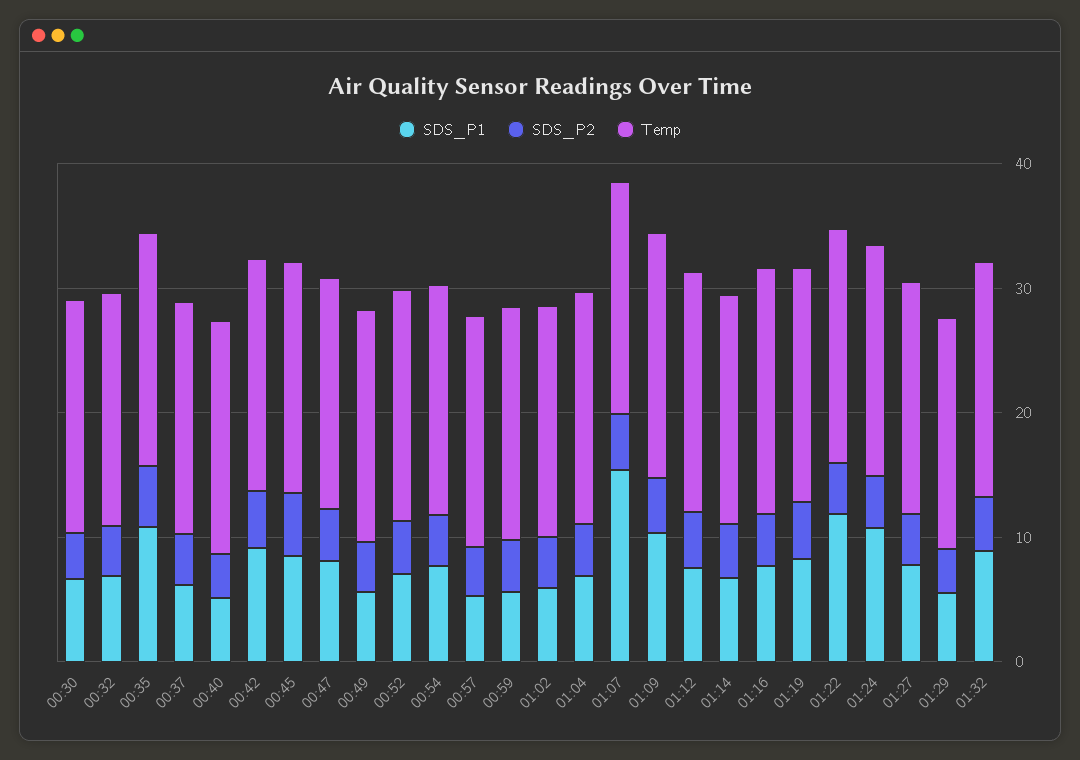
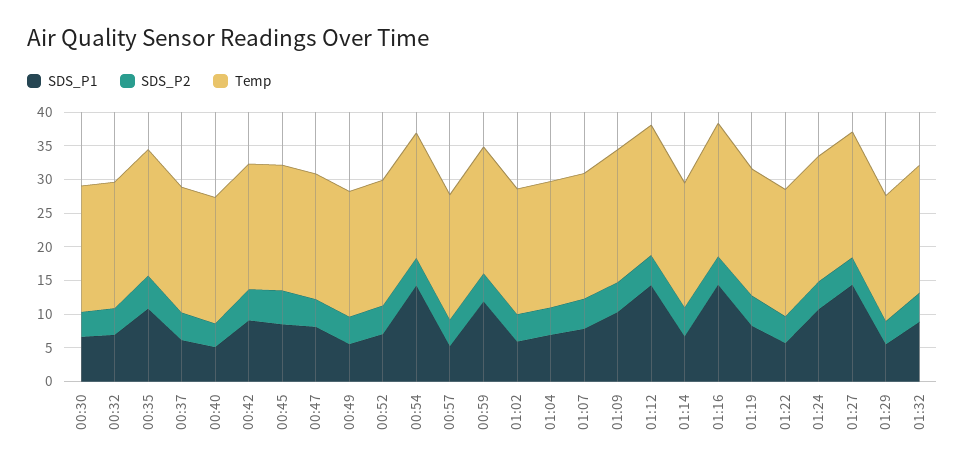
SDS_P1, 00:54: 8 -> 15
SDS_P1, 00:59: 6 -> 12.5
SDS_P1, 01:07: 16 -> 7.5
SDS_P1, 01:12: 8 -> 15
SDS_P1, 01:16: 8 -> 15
SDS_P1, 01:22: 12 -> 5
SDS_P1, 01:27: 8 -> 15

